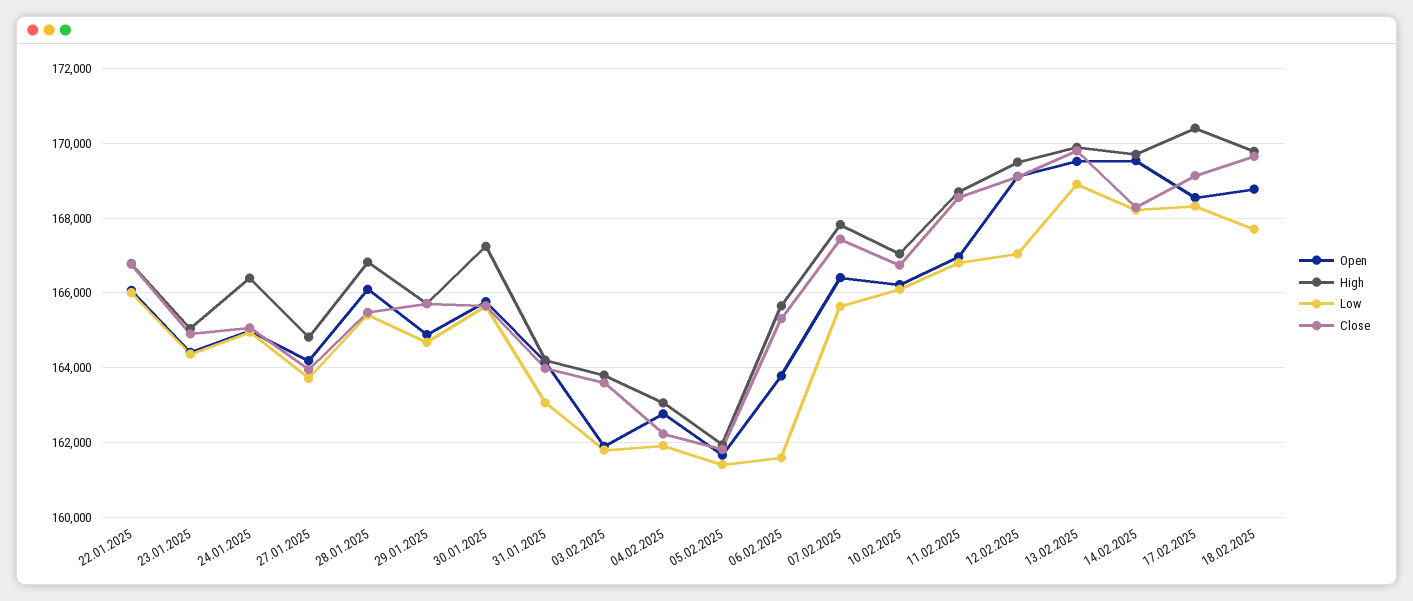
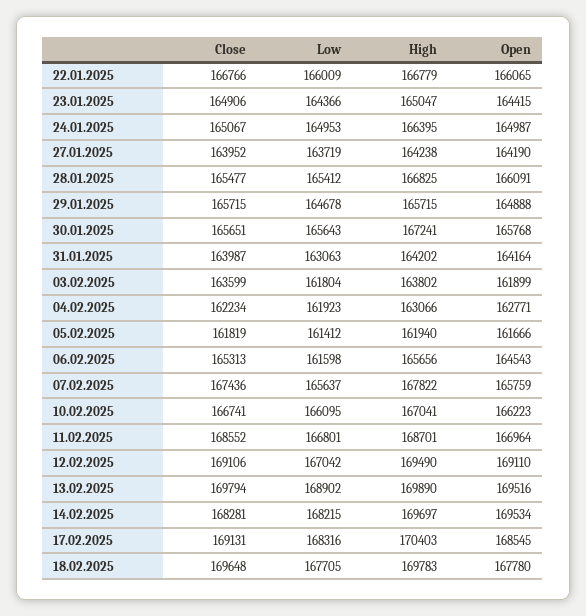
High, 27.01.2025: 164800 -> 164238
Open, 06.02.2025: 163800 -> 164543
Open, 07.02.2025: 166400 -> 165759
Open, 18.02.2025: 168800 -> 167780

